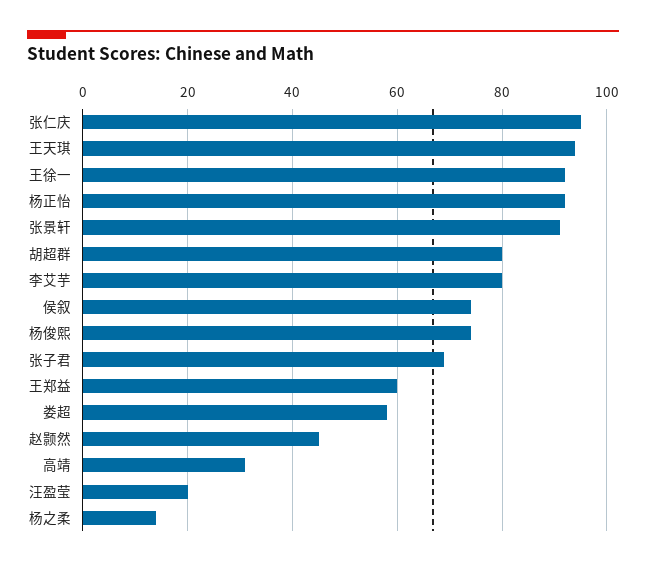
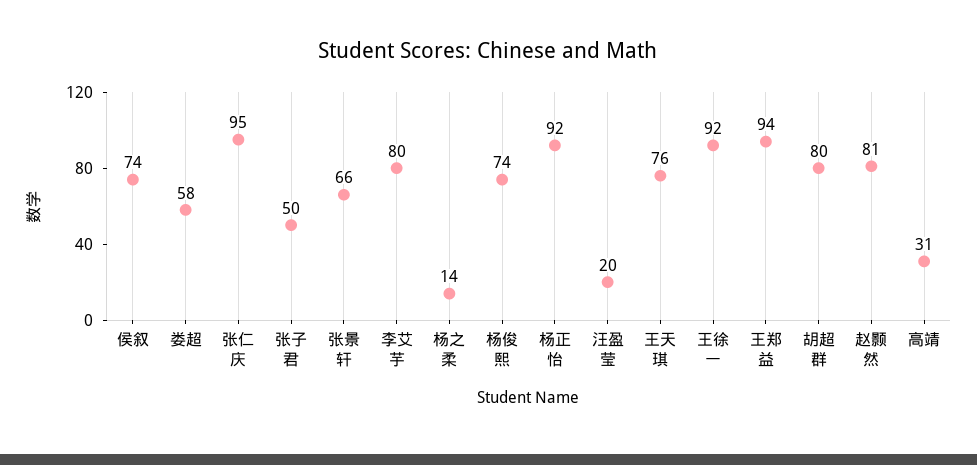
王天琪: 95 -> 76
张景轩: 90 -> 66
张子君: 70 -> 50
王郑益: 60 -> 94
赵颢然: 45 -> 81

